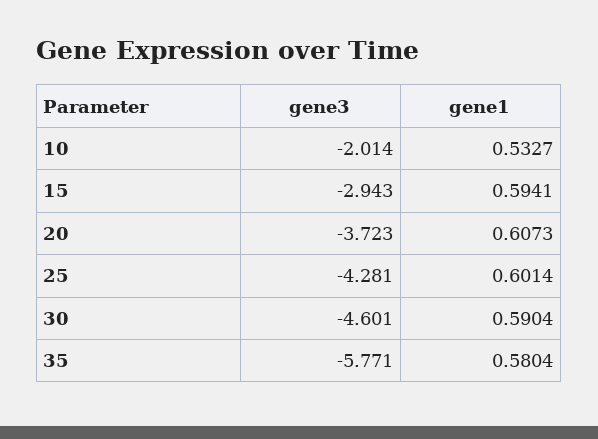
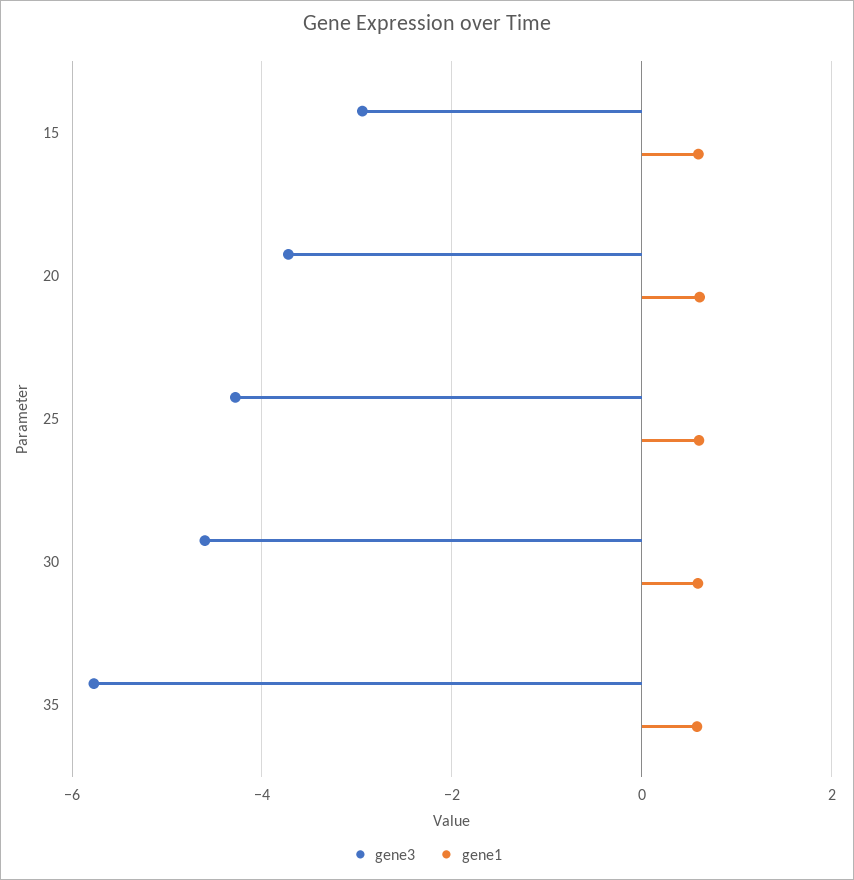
gene3, 10: -2.014 -> none
gene1, 10: 0.5327 -> none

